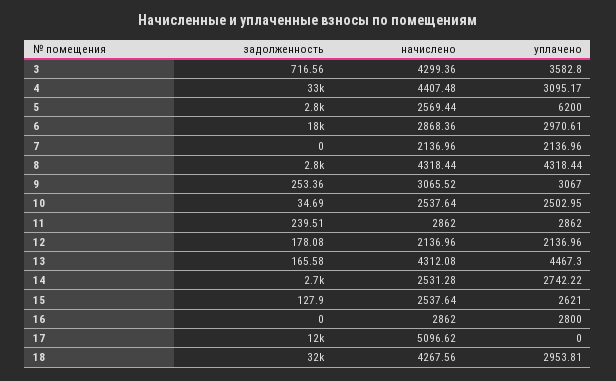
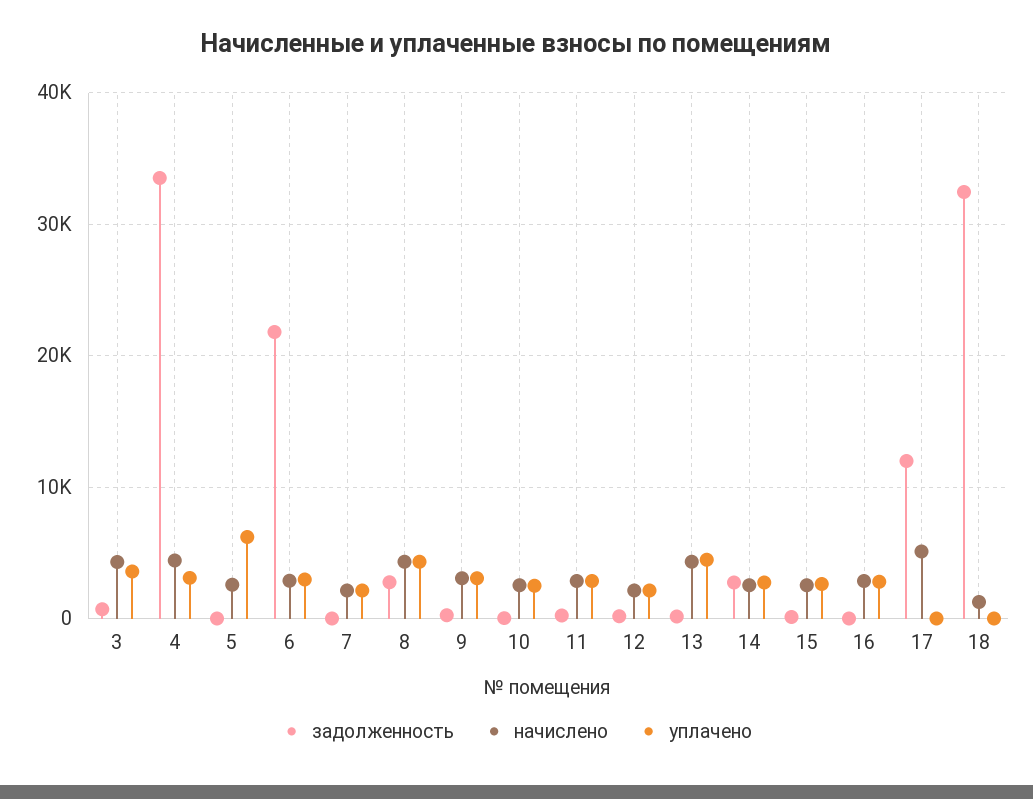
задолженность, 5: 2800 -> 0
задолженность, 6: 18000 -> 22000
начислено, 18: 4267.56 -> 1000
уплачено, 18: 2953.81 -> 0

